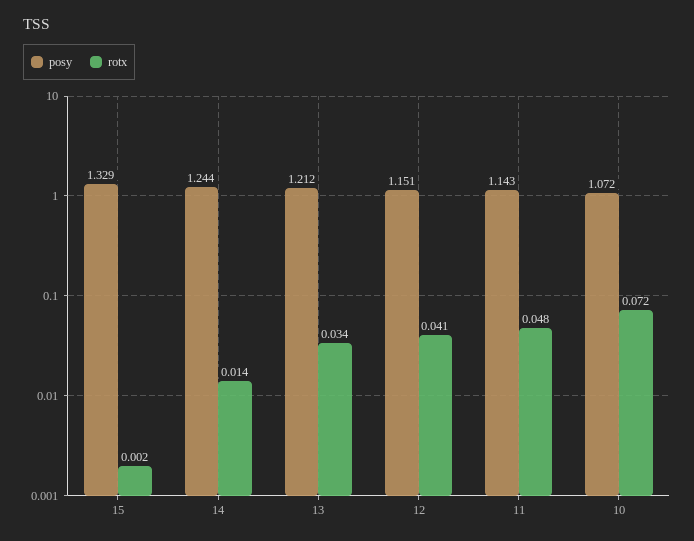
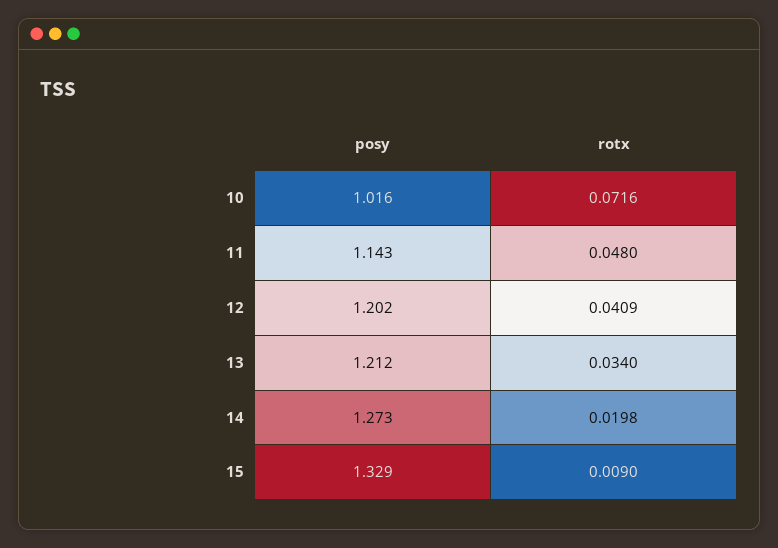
rotx, 15: 0.002 -> 0.009
posy, 14: 1.244 -> 1.273
rotx, 14: 0.014 -> 0.0198
posy, 12: 1.151 -> 1.202
posy, 10: 1.072 -> 1.016

